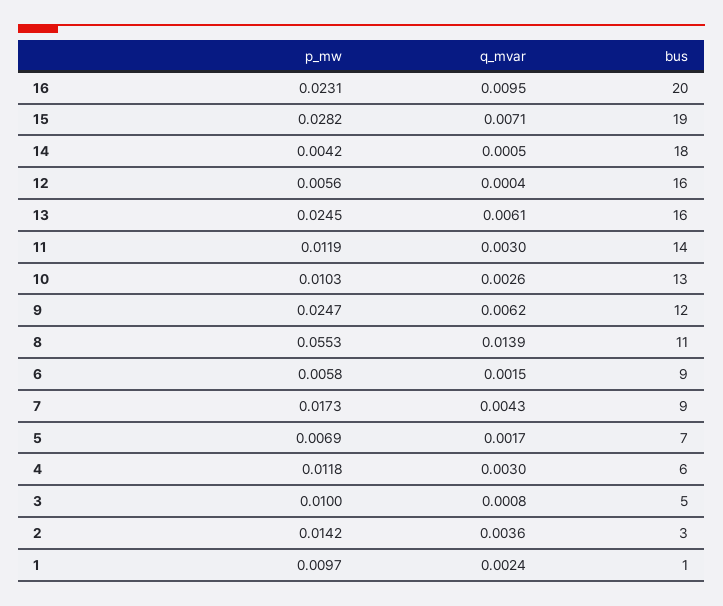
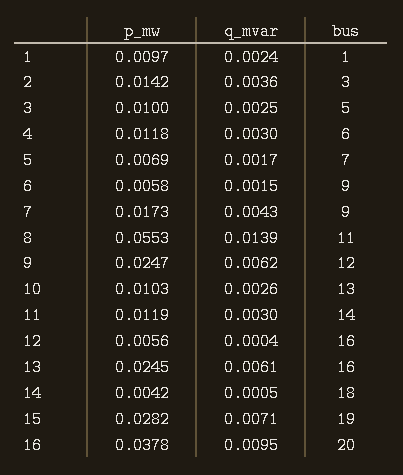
p_mw, 16: 0.0231 -> 0.0378
q_mvar, 3: 0.0008 -> 0.0025

